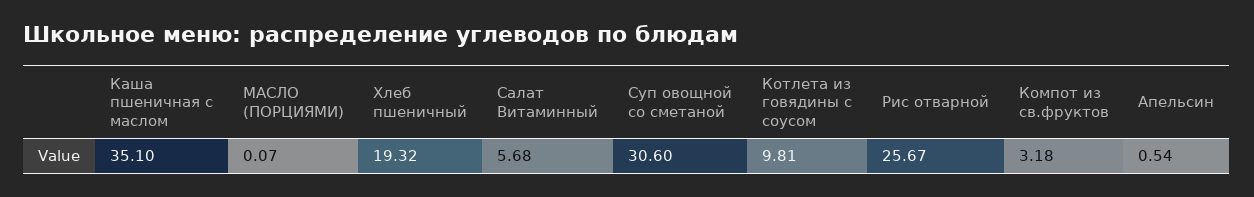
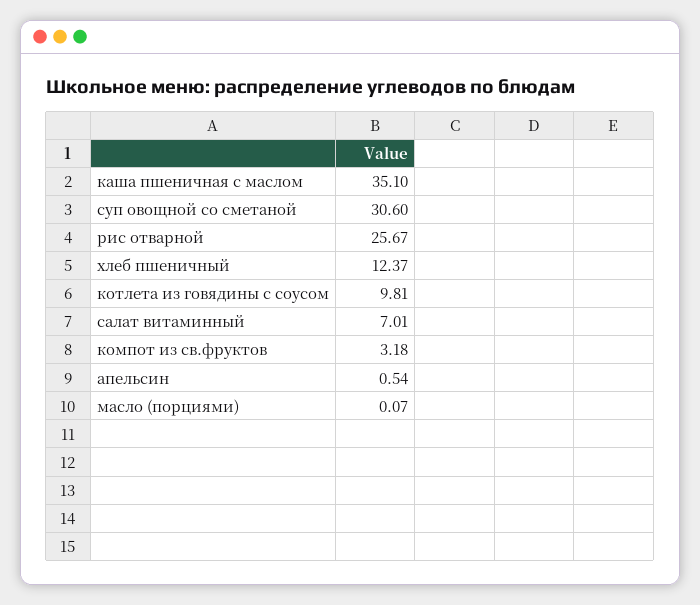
Хлеб пшеничный: 19.32 -> 12.37
Салат Витаминный: 5.68 -> 7.01

